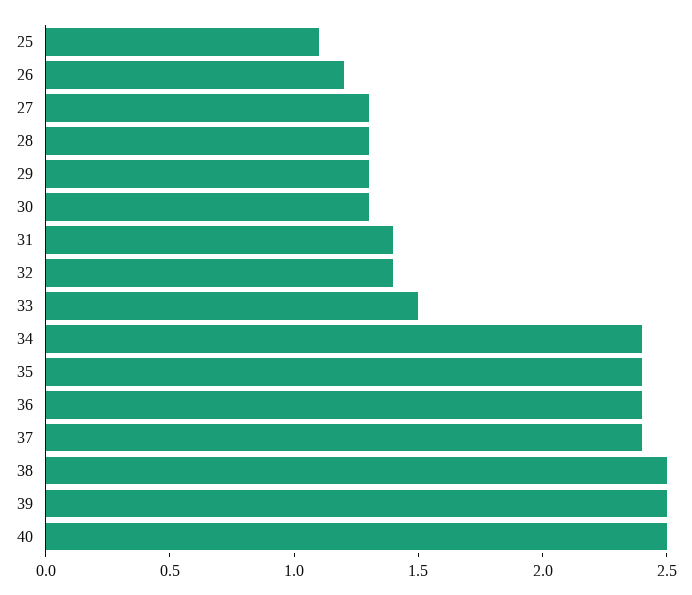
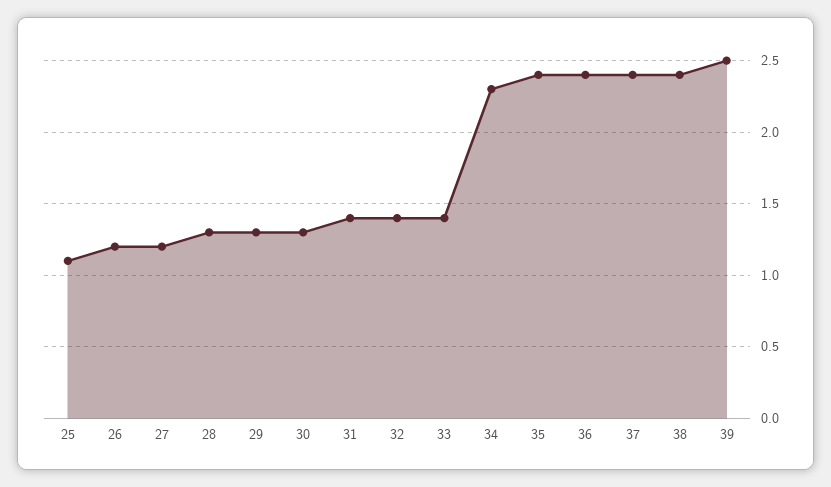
27: 1.3 -> 1.2
33: 1.5 -> 1.4
34: 2.4 -> 2.3
38: 2.5 -> 2.4
40: 2.5 -> none

